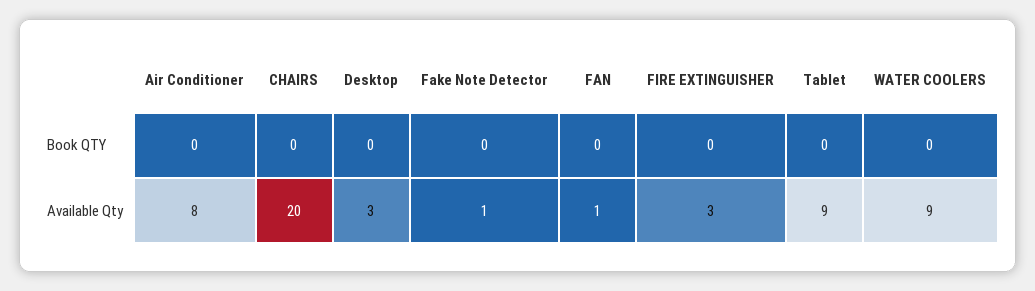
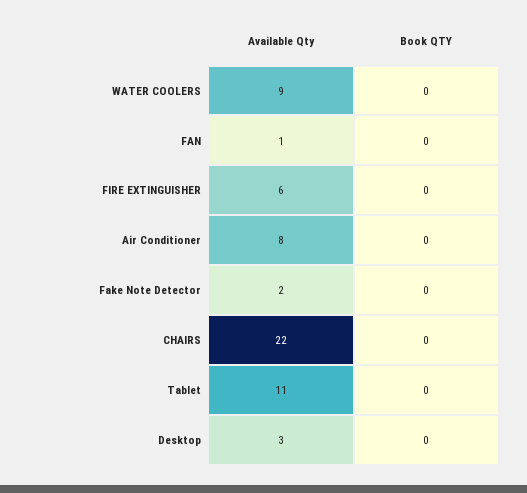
CHAIRS, Available Qty: 20 -> 22
Fake Note Detector, Available Qty: 1 -> 2
FIRE EXTINGUISHER, Available Qty: 3 -> 6
Tablet, Available Qty: 9 -> 11

